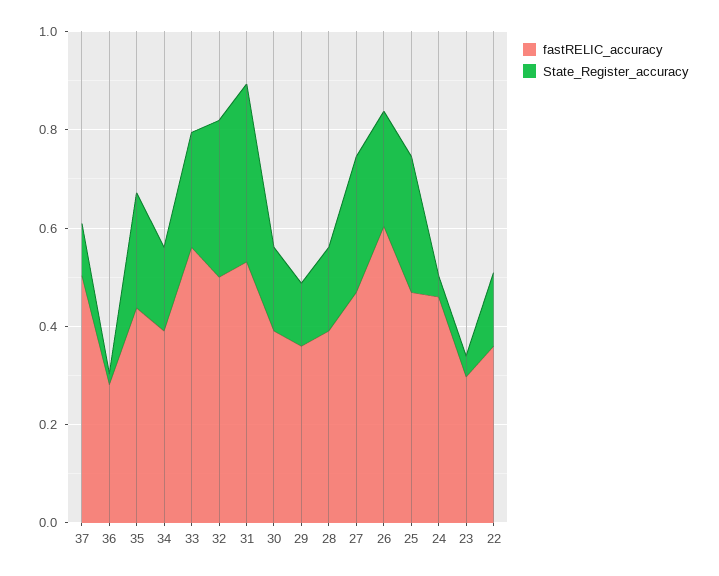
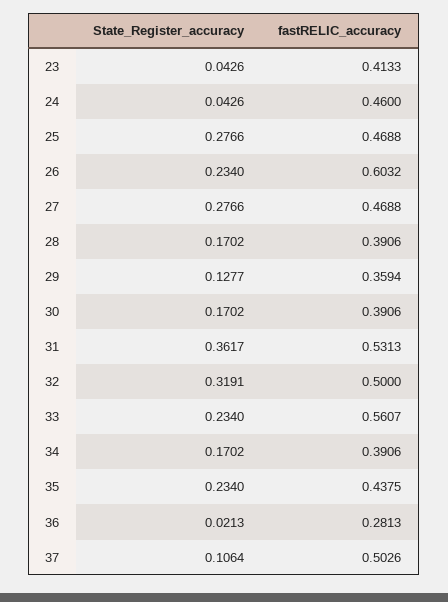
fastRELIC_accuracy, 23: 0.3 -> 0.4133
fastRELIC_accuracy, 22: 0.35 -> none
State_Register_accuracy, 22: 0.15 -> none

